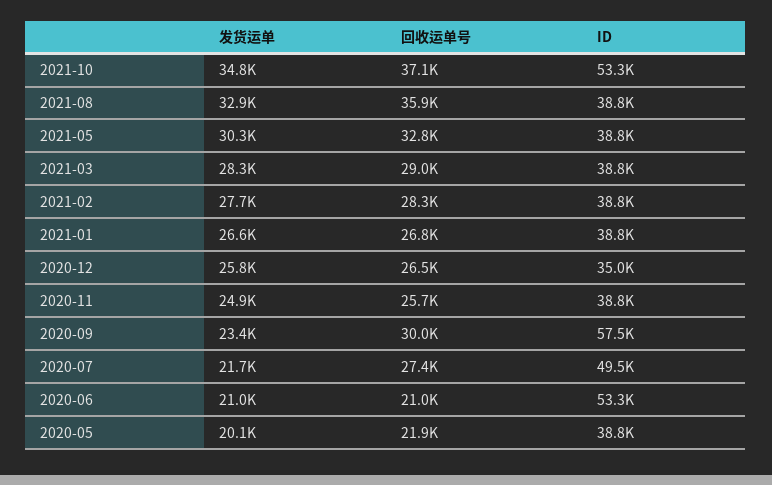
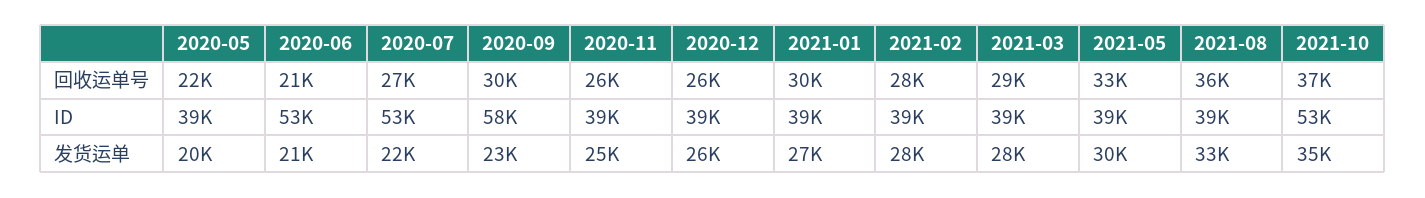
回收运单号, 2021-01: 26800 -> 30000
ID, 2020-12: 35000 -> 39000
ID, 2020-07: 49500 -> 53000

